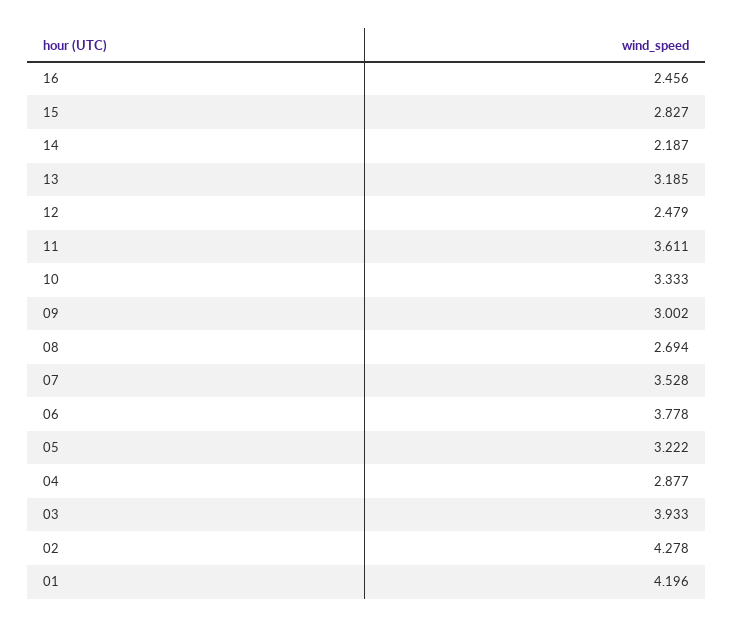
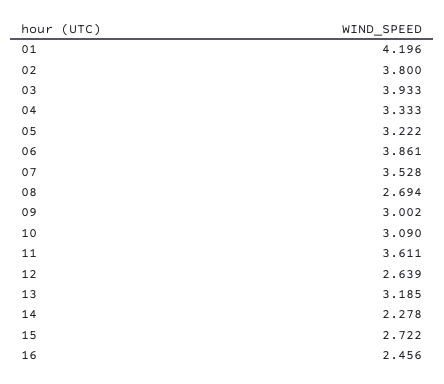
15: 2.827 -> 2.722
14: 2.187 -> 2.278
12: 2.479 -> 2.639
10: 3.333 -> 3.09
06: 3.778 -> 3.861
04: 2.877 -> 3.333
02: 4.278 -> 3.8

